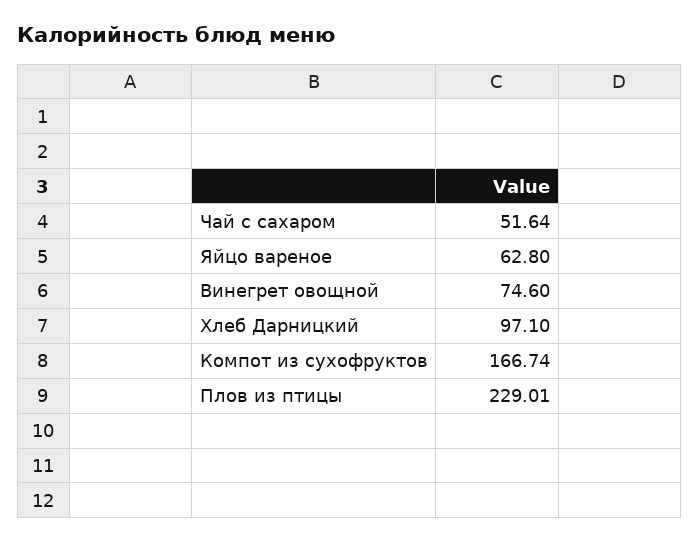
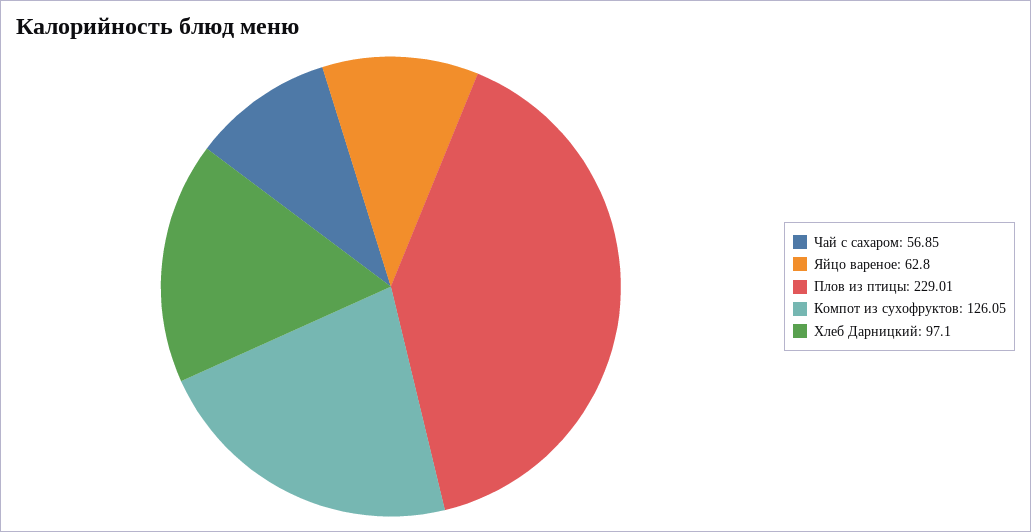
Чай с сахаром: 51.64 -> 56.85
Винегрет овощной: 74.6 -> none
Компот из сухофруктов: 166.74 -> 126.05

